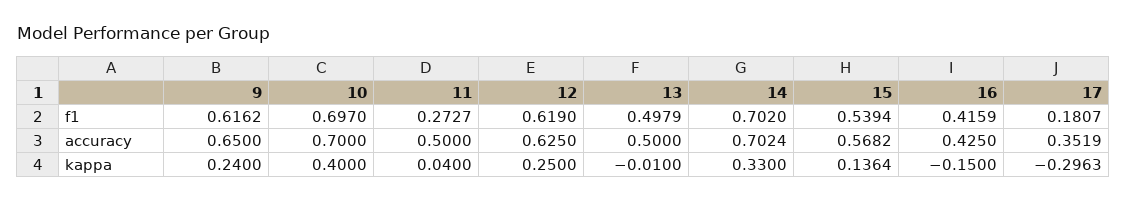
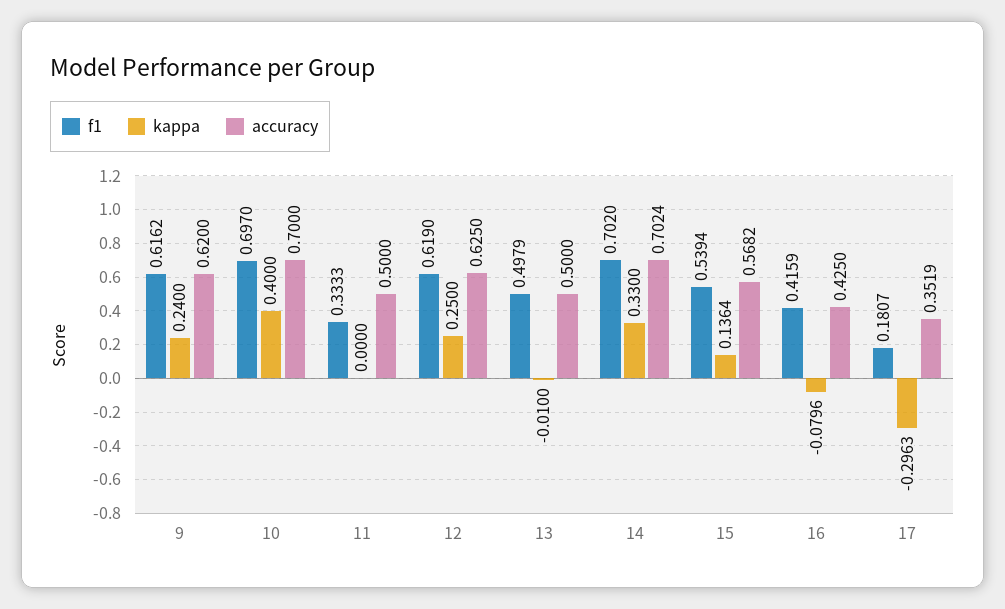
f1, 11: 0.2727 -> 0.3333
accuracy, 9: 0.65 -> 0.62
kappa, 11: 0.04 -> 0
kappa, 16: -0.15 -> -0.0796

